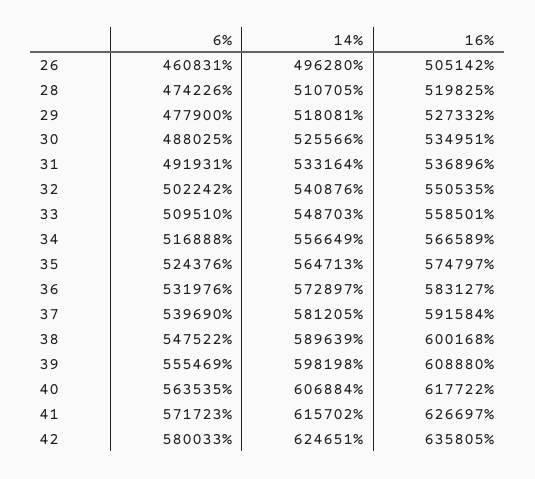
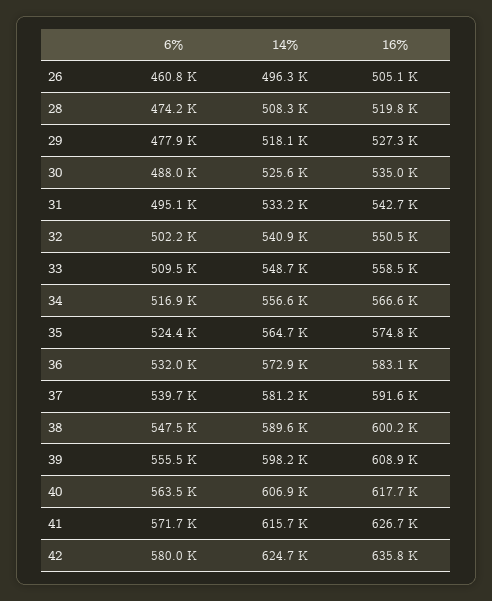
14%, 28: 510705 -> 508300
6%, 31: 491931 -> 495100
16%, 31: 536896 -> 542700

